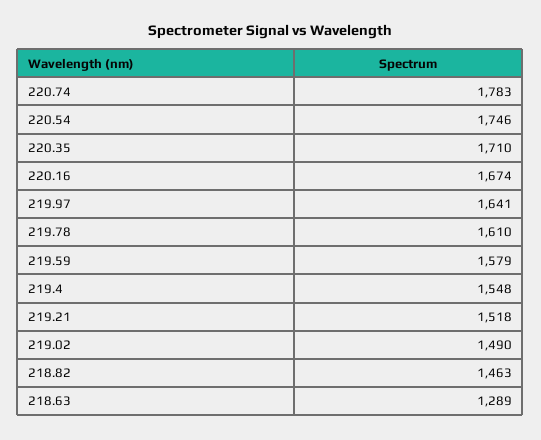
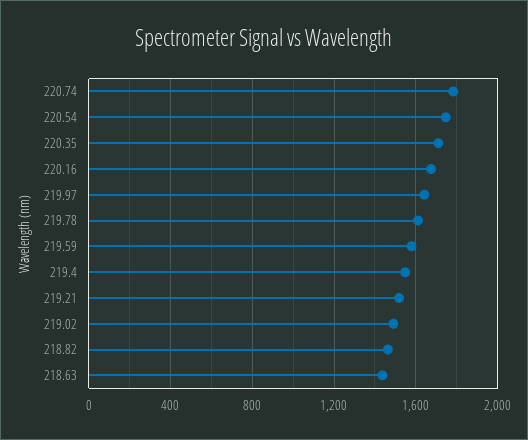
218.63: 1289 -> 1450

